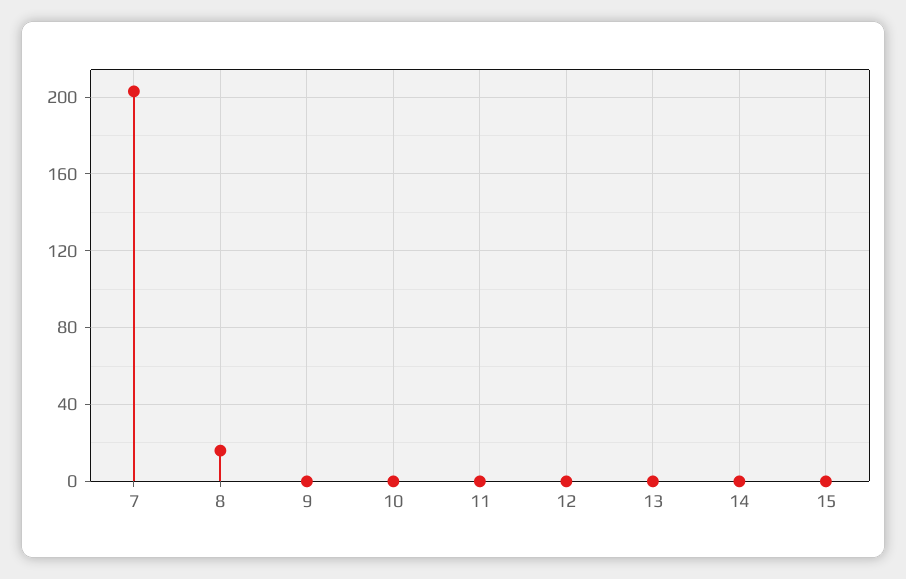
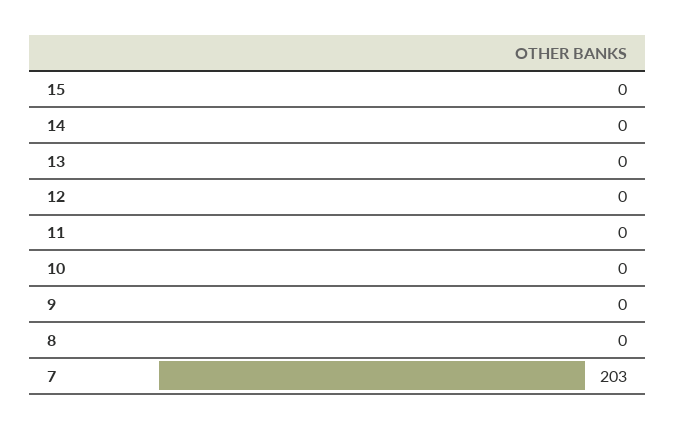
8: 15 -> 0

